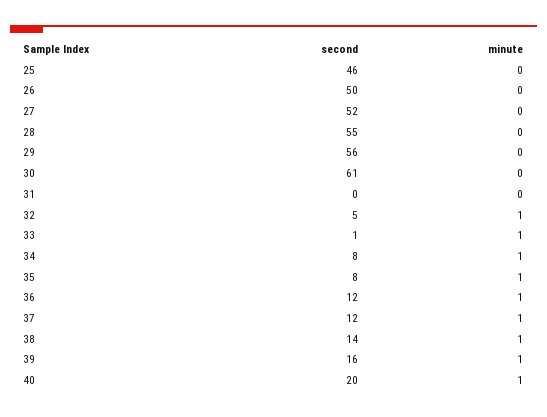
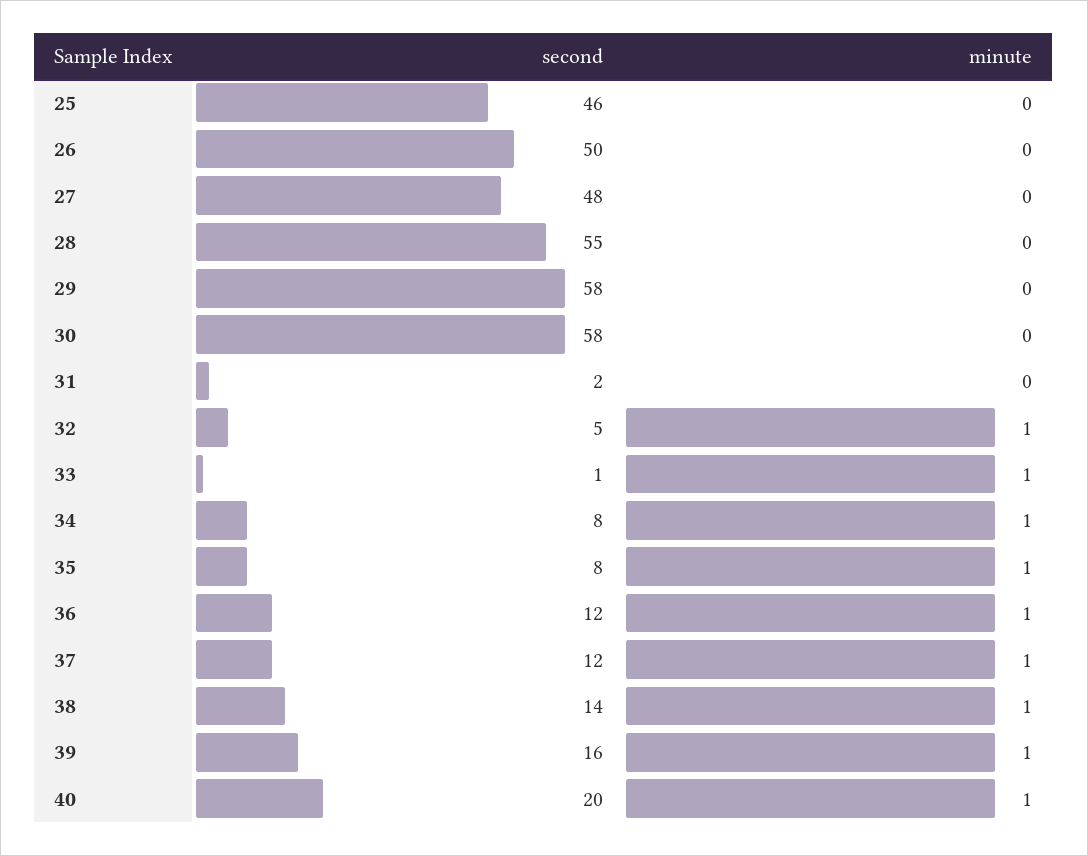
second, 27: 52 -> 48
second, 29: 56 -> 58
second, 30: 61 -> 58
second, 31: 0 -> 2

